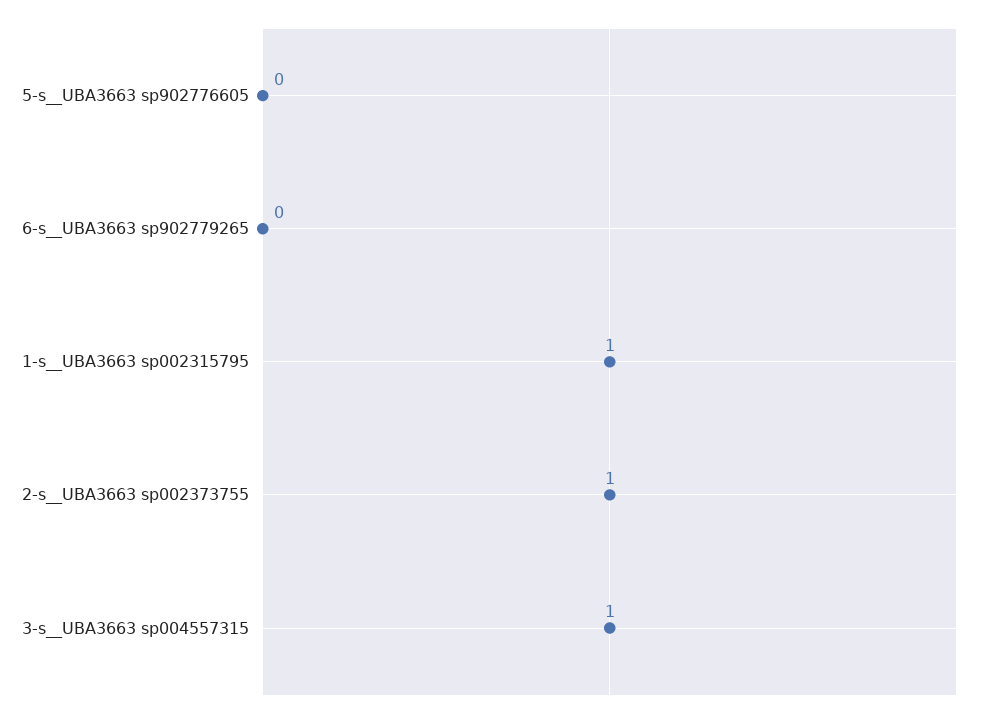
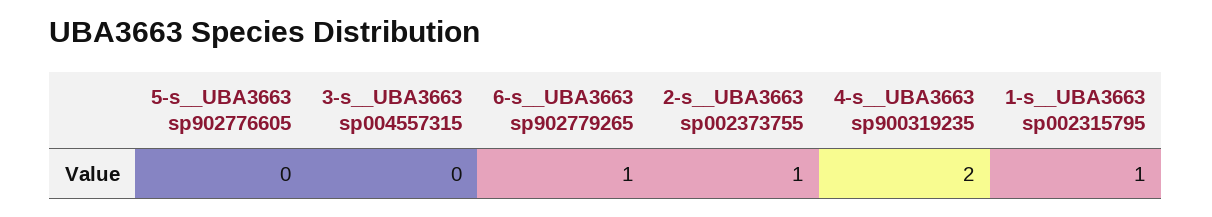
6-s__UBA3663 sp902779265: 0 -> 1
3-s__UBA3663 sp004557315: 1 -> 0
4-s__UBA3663 sp900319235: none -> 2

